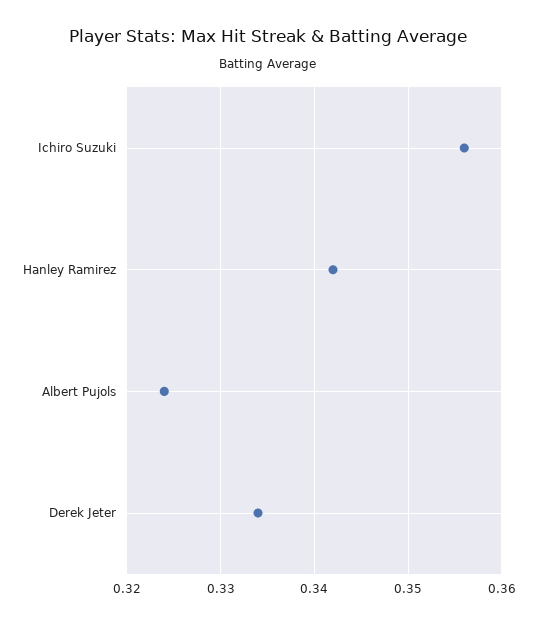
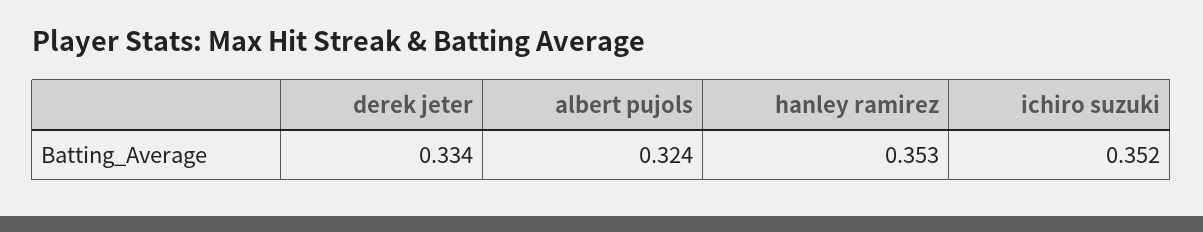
Ichiro Suzuki: 0.356 -> 0.352
Hanley Ramirez: 0.342 -> 0.353

